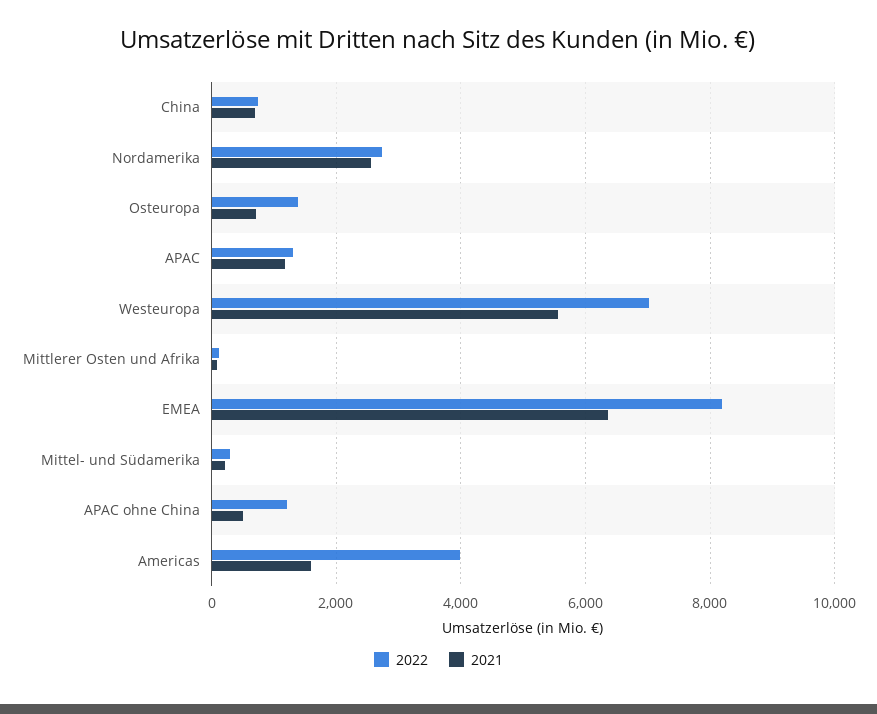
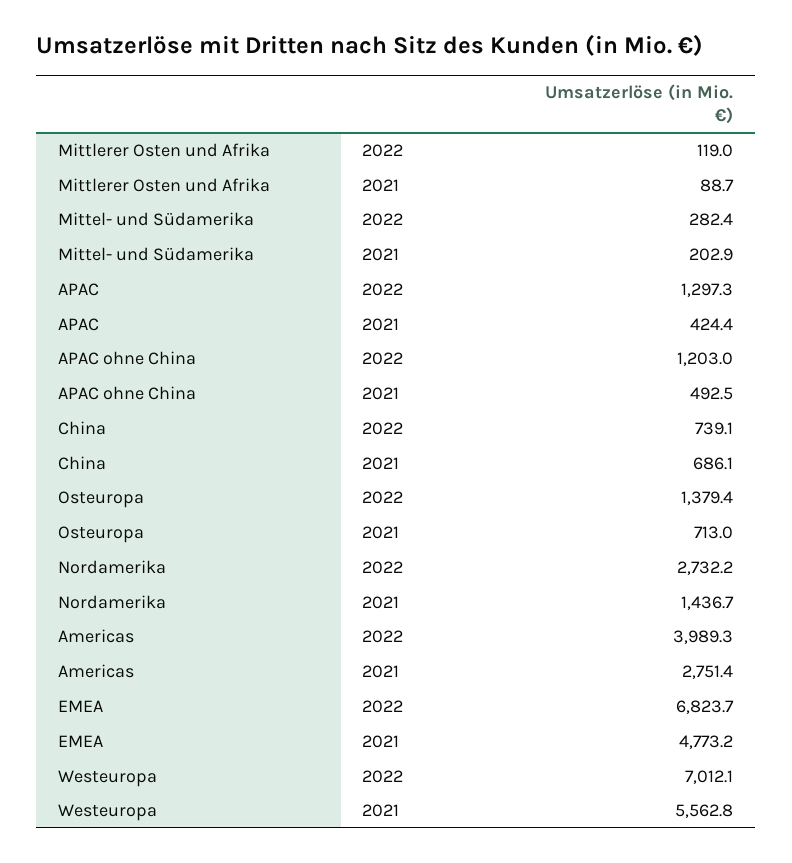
2021, Nordamerika: 2600 -> 1436.7
2021, APAC: 1200 -> 424.4
2022, EMEA: 8200 -> 6823.7
2021, EMEA: 6400 -> 4773.2
2021, Americas: 1600 -> 2751.4

